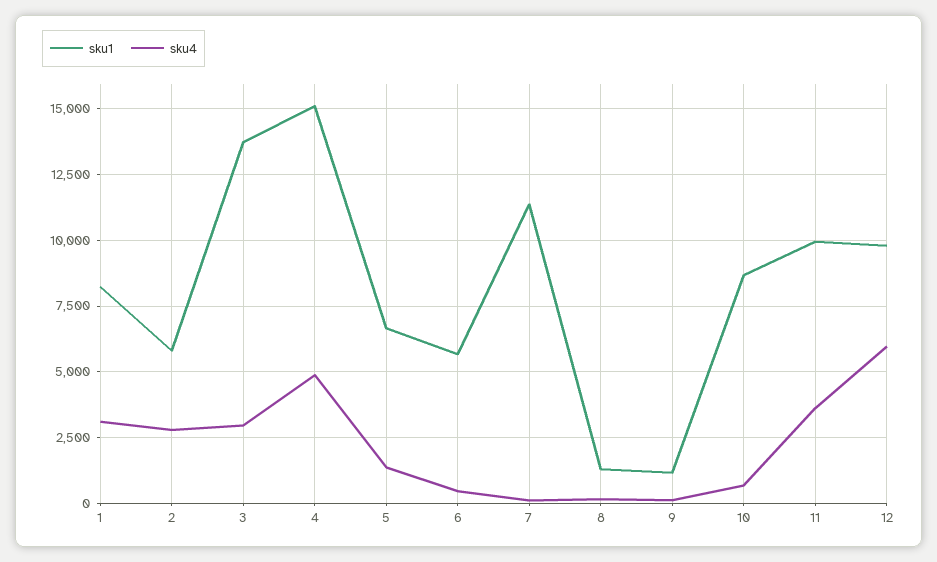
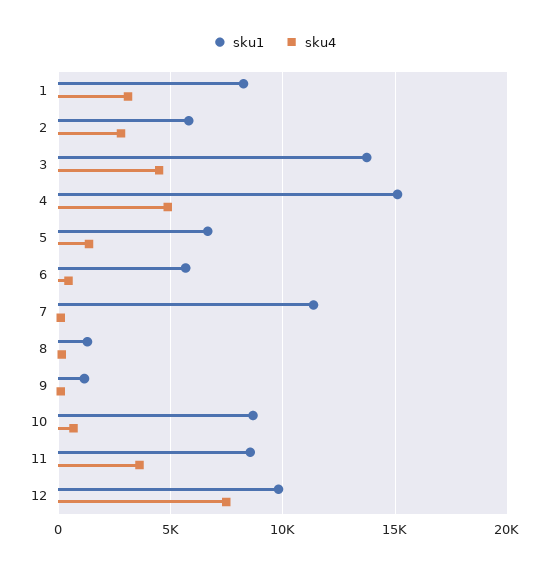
sku4, 3: 3000 -> 4500
sku1, 11: 10000 -> 8500
sku4, 12: 6000 -> 7500

